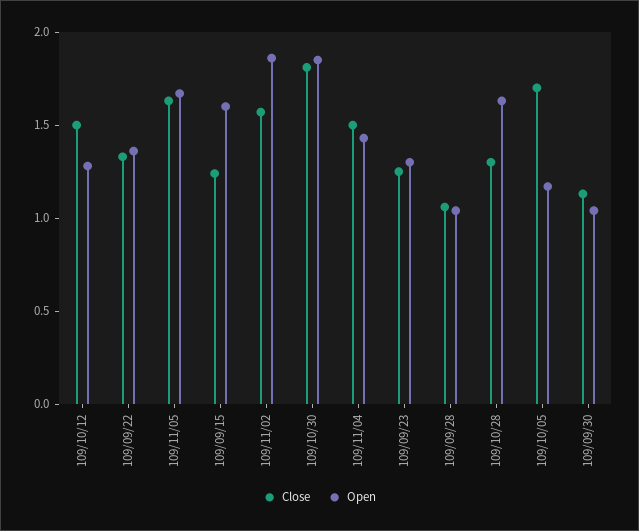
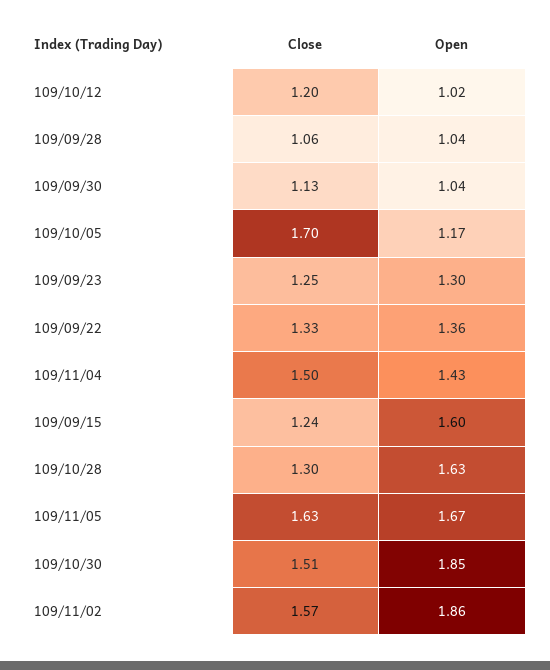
Close, 109/10/12: 1.5 -> 1.2
Open, 109/10/12: 1.3 -> 1.02
Close, 109/10/30: 1.8 -> 1.51

